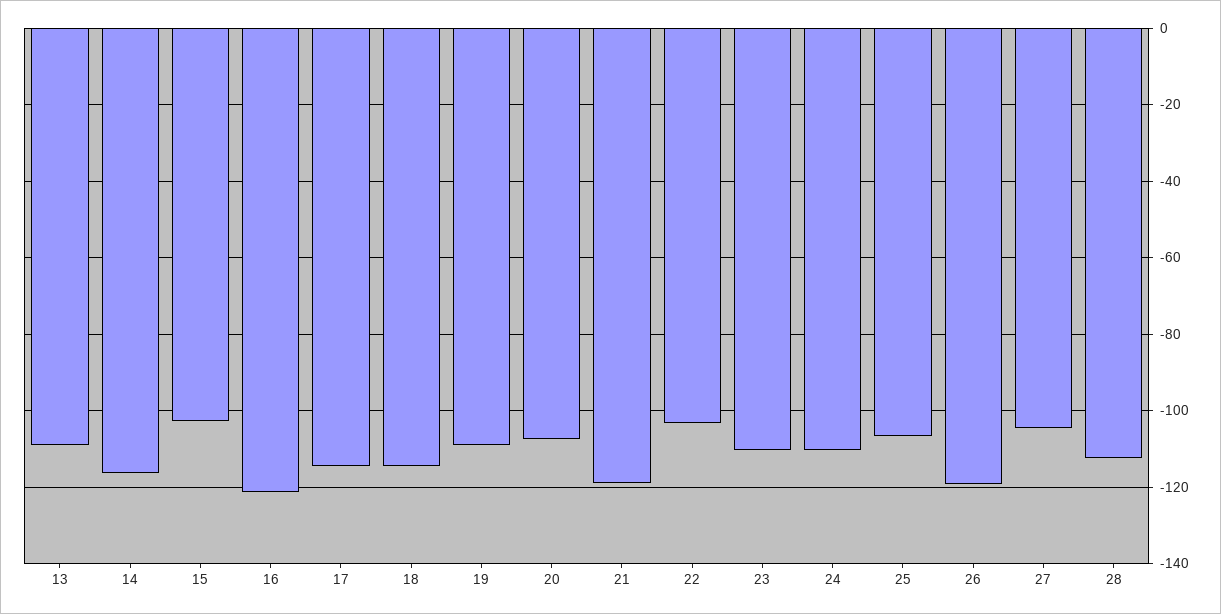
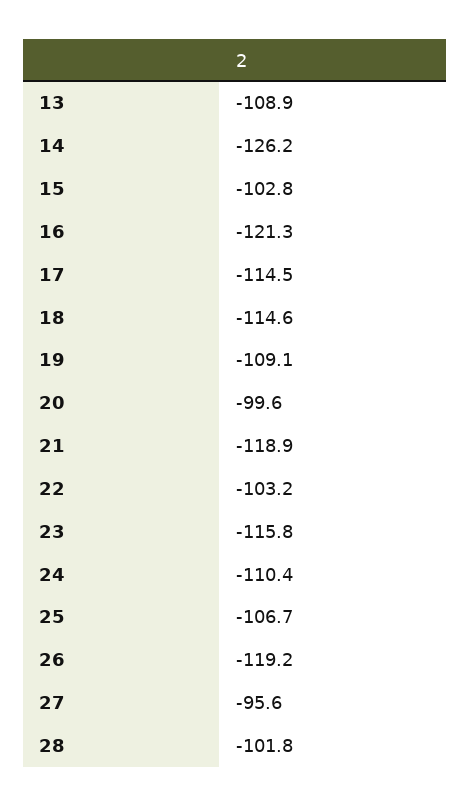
14: -116 -> -126.2
20: -108 -> -99.6
23: -110 -> -115.8
27: -104 -> -95.6
28: -112 -> -101.8

